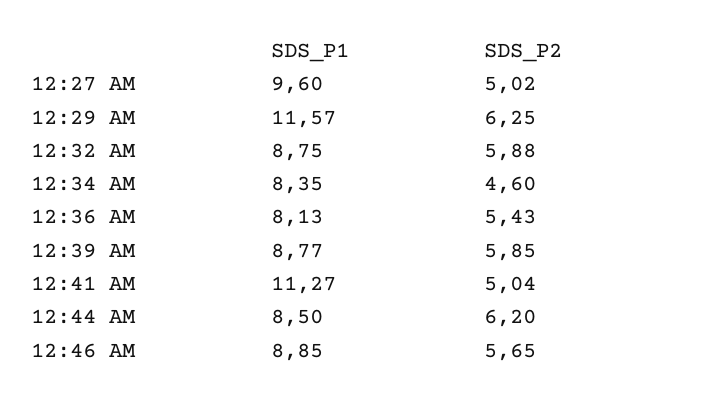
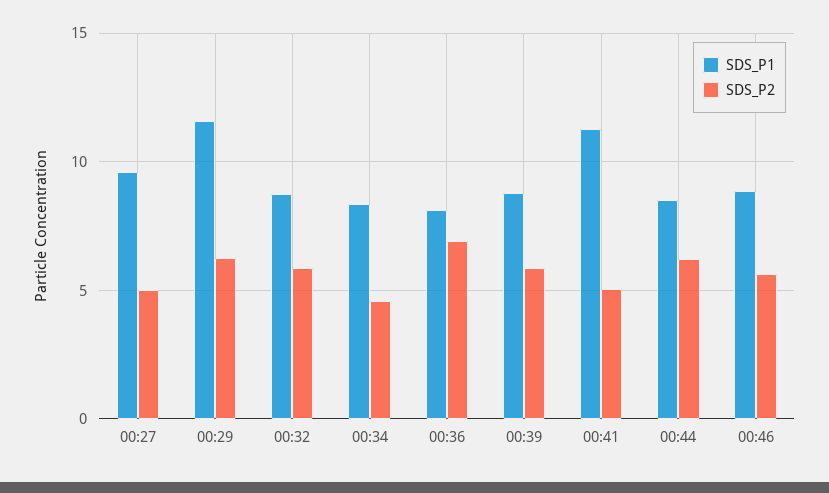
SDS_P2, 12:36 AM: 5.43 -> 7

